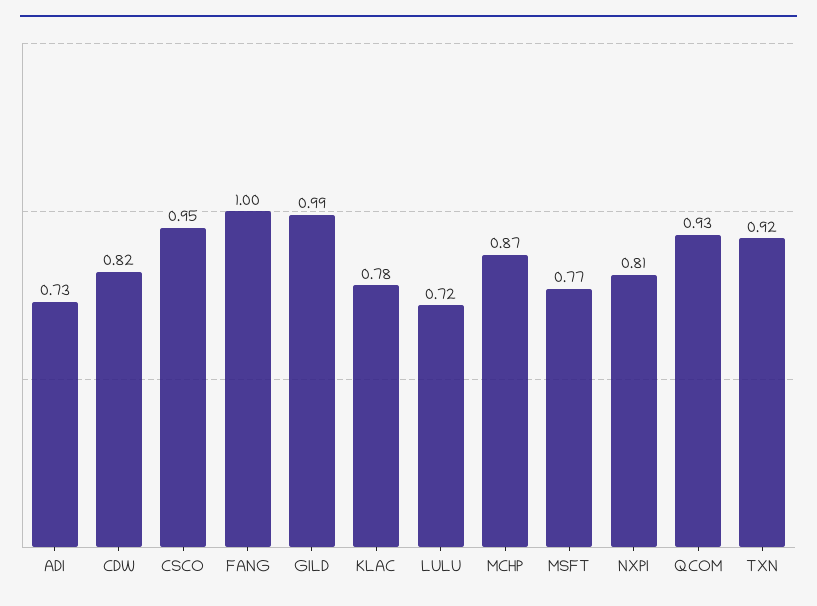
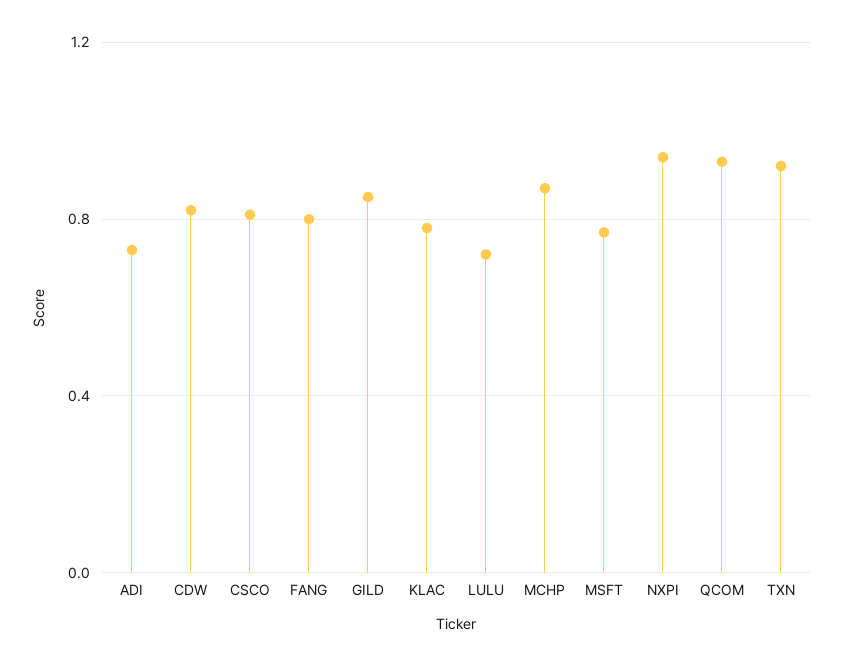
CSCO: 0.95 -> 0.8
FANG: 1 -> 0.8
GILD: 0.99 -> 0.85
NXPI: 0.81 -> 0.95

